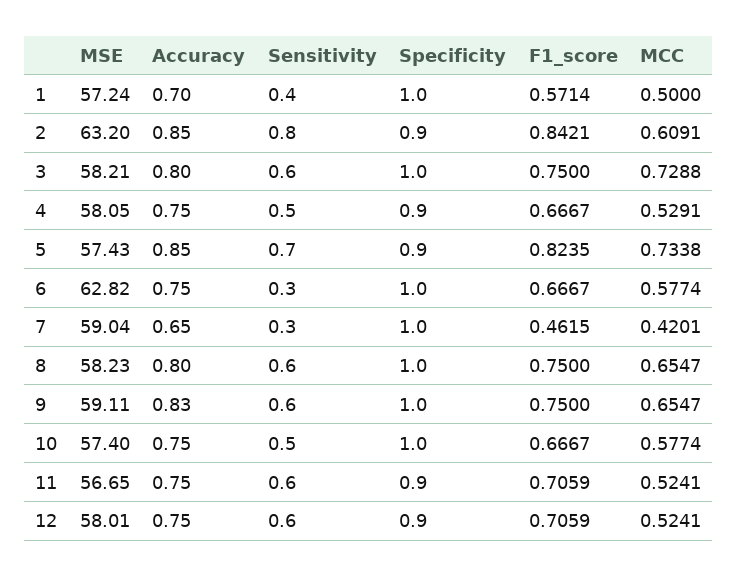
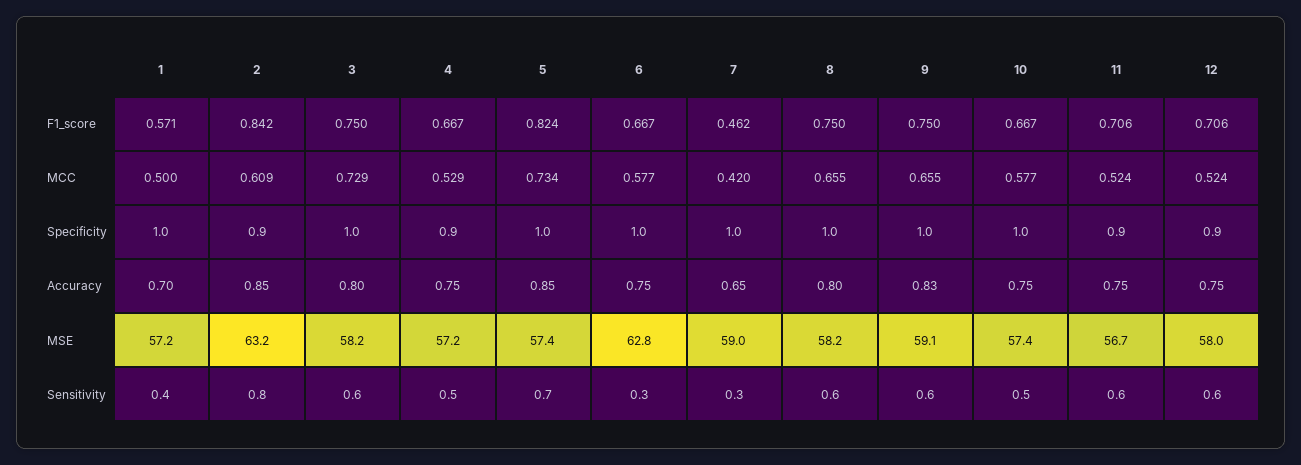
MSE, 4: 58.05 -> 57.2
Specificity, 5: 0.9 -> 1

